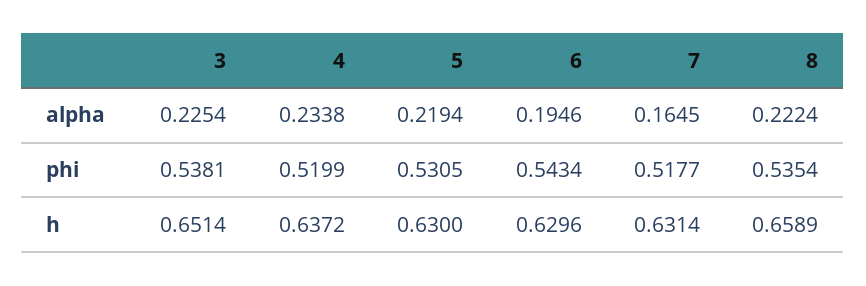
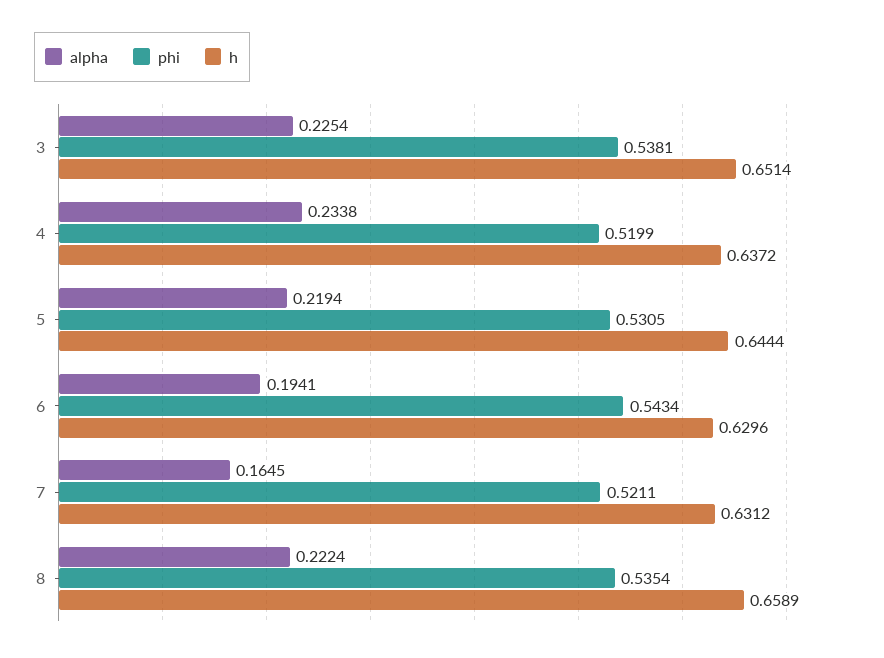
alpha, 6: 0.1946 -> 0.1941
phi, 7: 0.5177 -> 0.5211
h, 5: 0.63 -> 0.6444
h, 7: 0.6314 -> 0.6312

